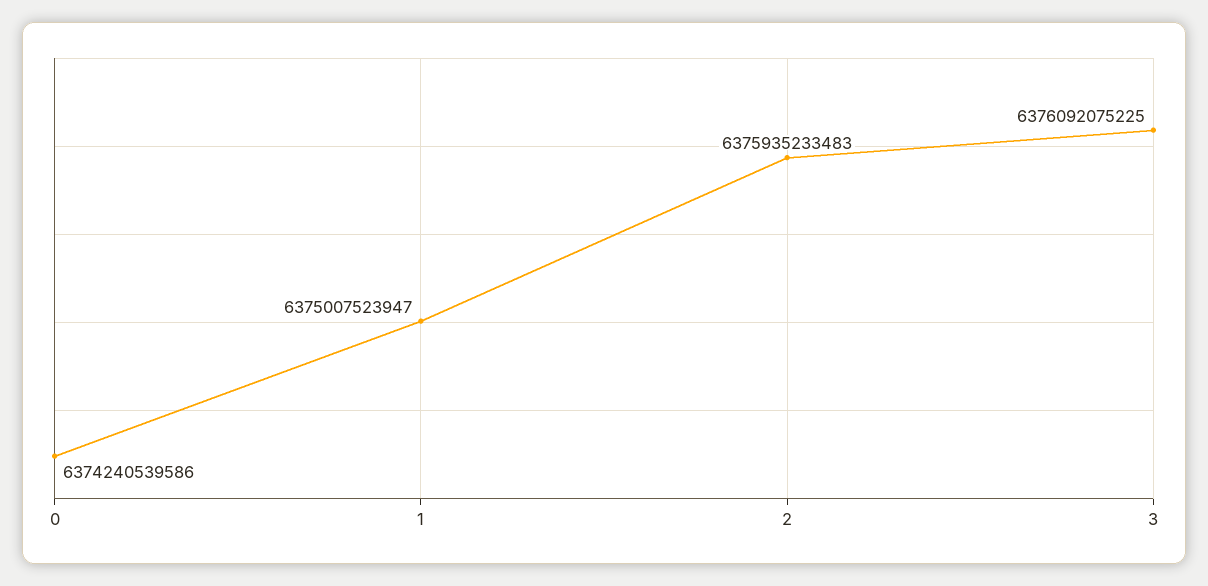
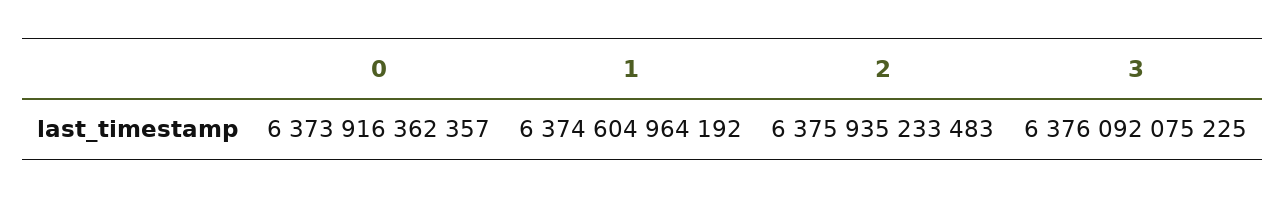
0: 6374240539586 -> 6373916362357
1: 6375007523947 -> 6374604964192

